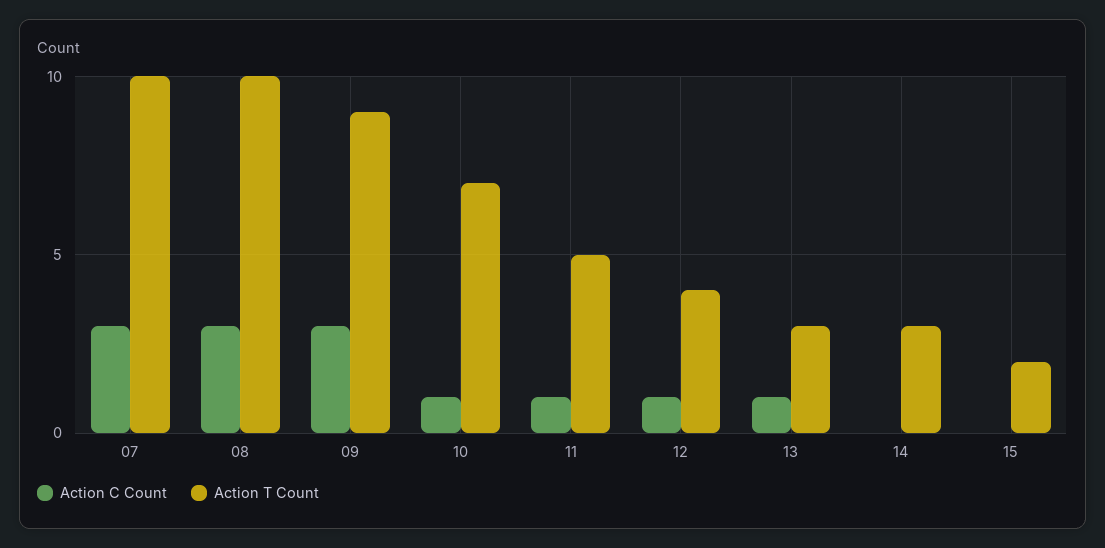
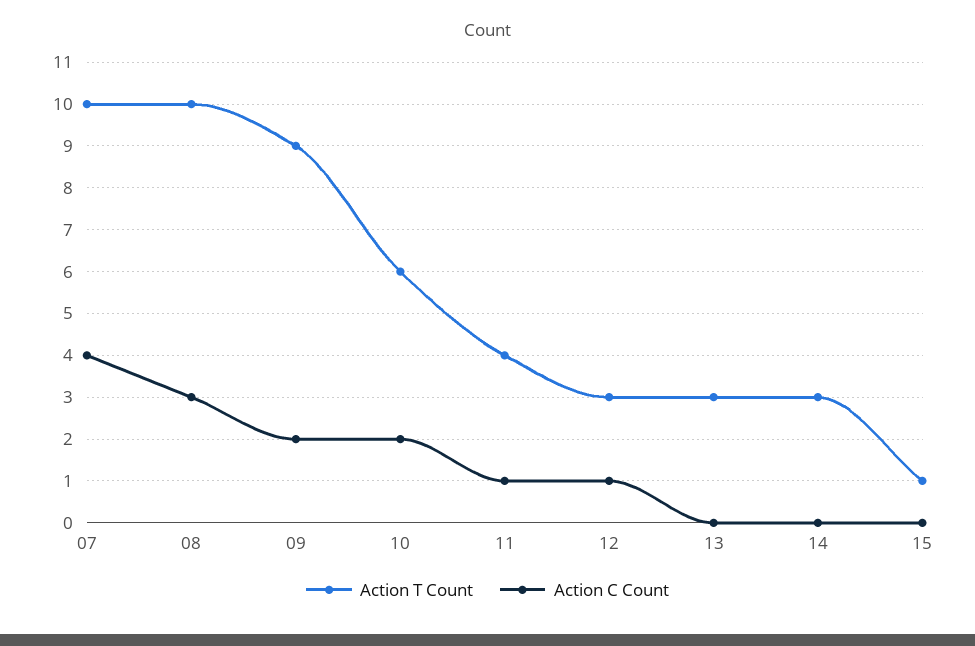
Action C Count, 07: 3 -> 4
Action C Count, 09: 3 -> 2
Action C Count, 10: 1 -> 2
Action T Count, 10: 7 -> 6
Action T Count, 11: 5 -> 4
Action T Count, 12: 4 -> 3
Action C Count, 13: 1 -> 0
Action T Count, 15: 2 -> 1

